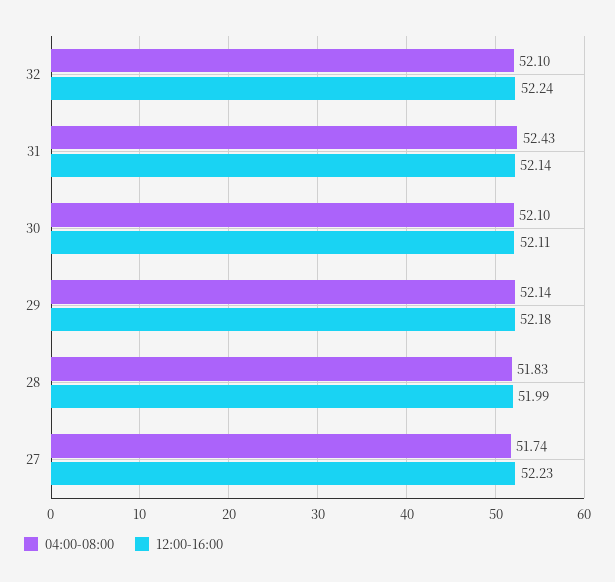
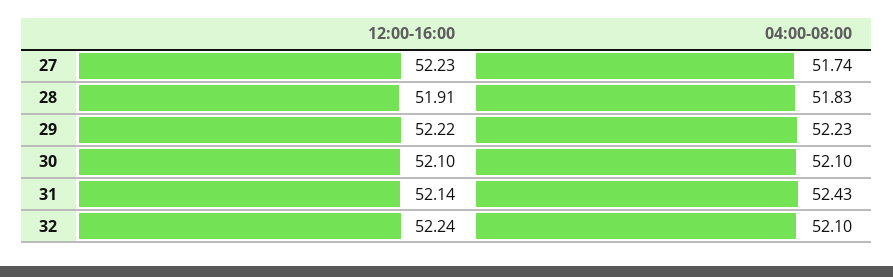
12:00-16:00, 30: 52.11 -> 52.1
04:00-08:00, 29: 52.14 -> 52.23
12:00-16:00, 29: 52.18 -> 52.22
12:00-16:00, 28: 51.99 -> 51.91

